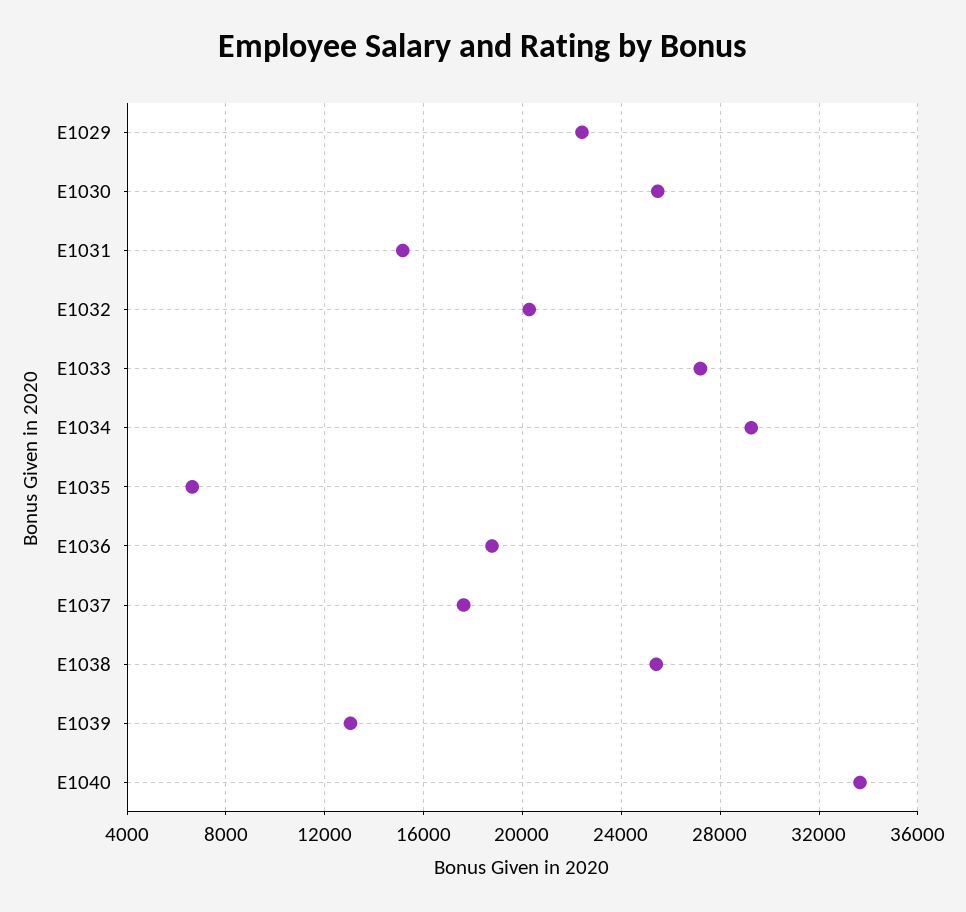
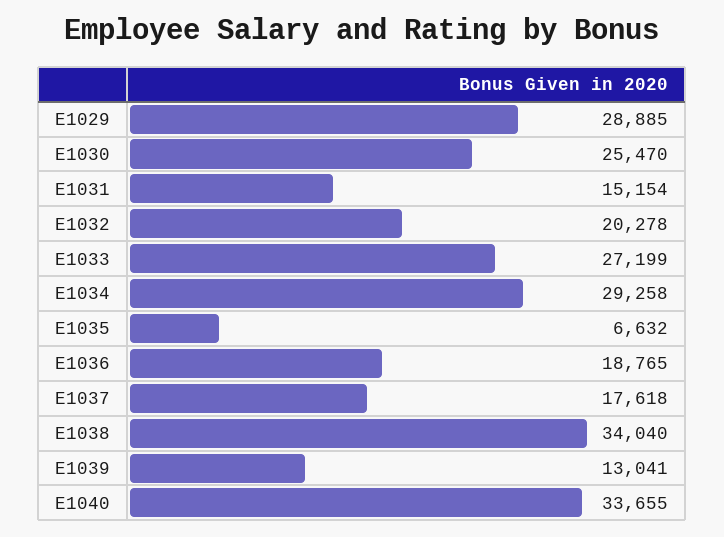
E1029: 22500 -> 28885
E1038: 25500 -> 34040

